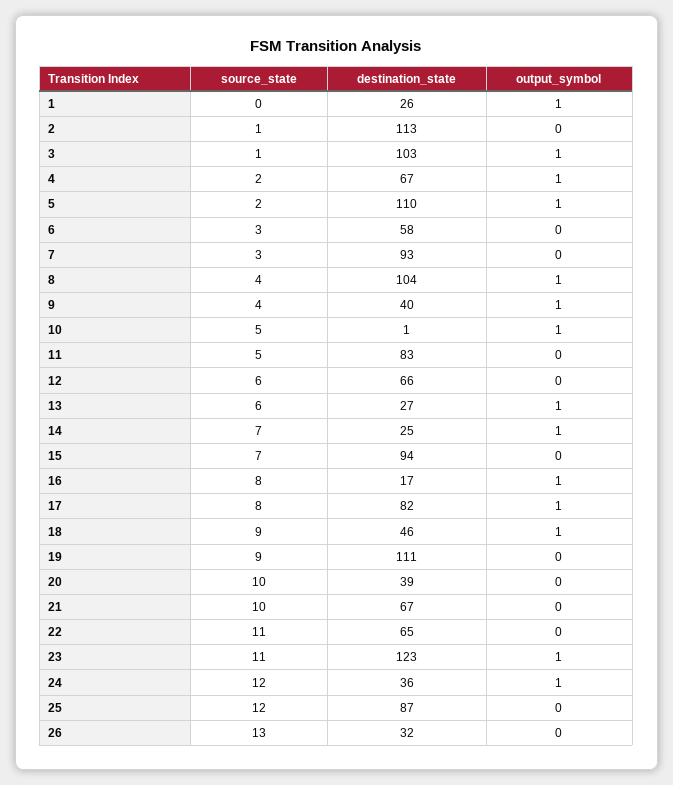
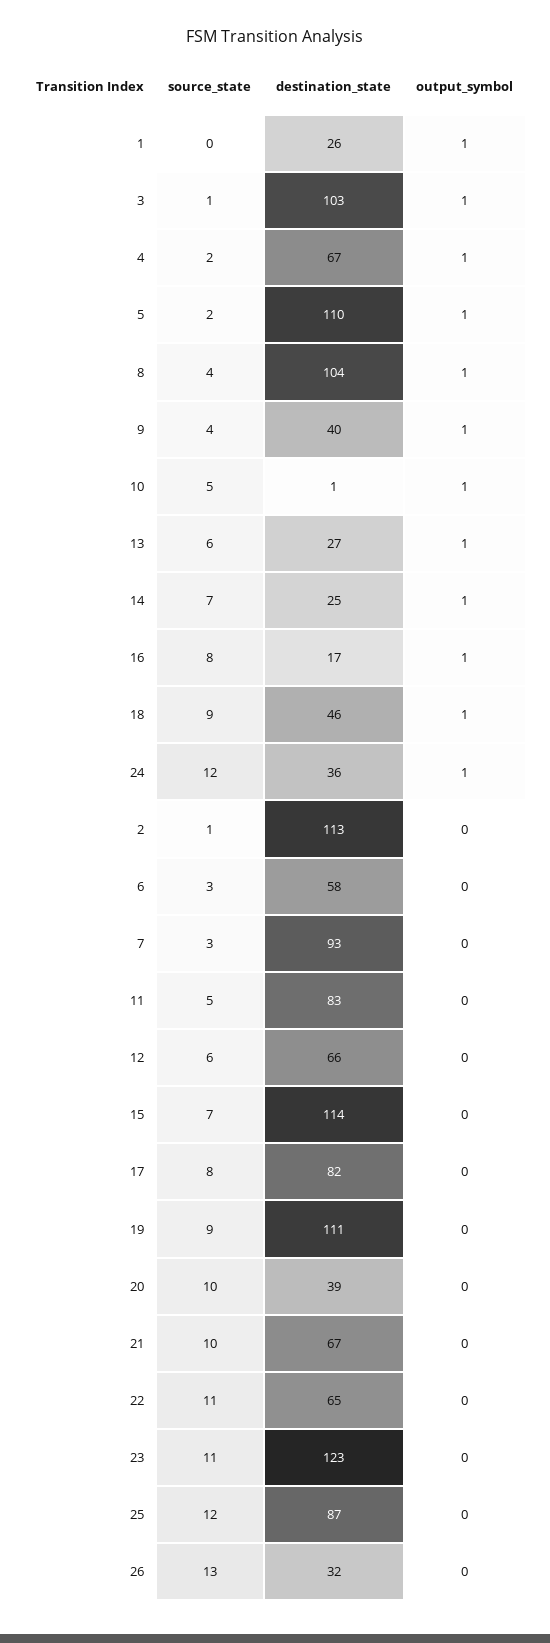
destination_state, 15: 94 -> 114
output_symbol, 17: 1 -> 0
output_symbol, 23: 1 -> 0

